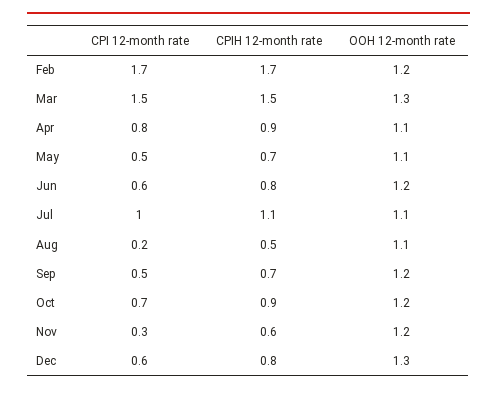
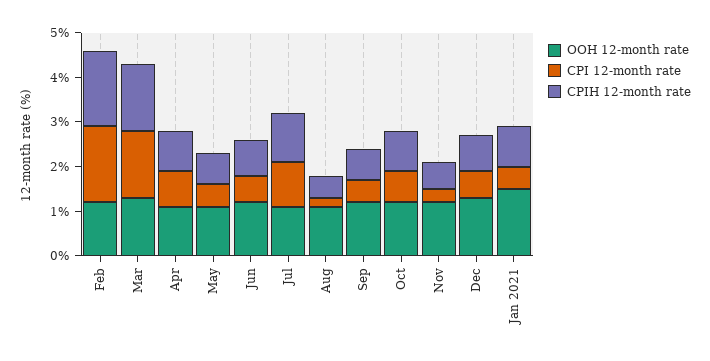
OOH 12-month rate, Jan 2021: none -> 1.5
CPI 12-month rate, Jan 2021: none -> 0.5
CPIH 12-month rate, Jan 2021: none -> 1

